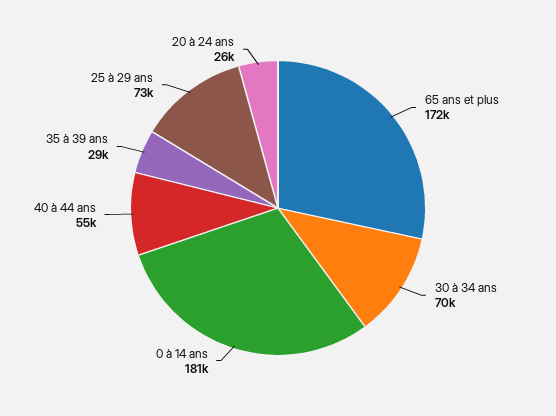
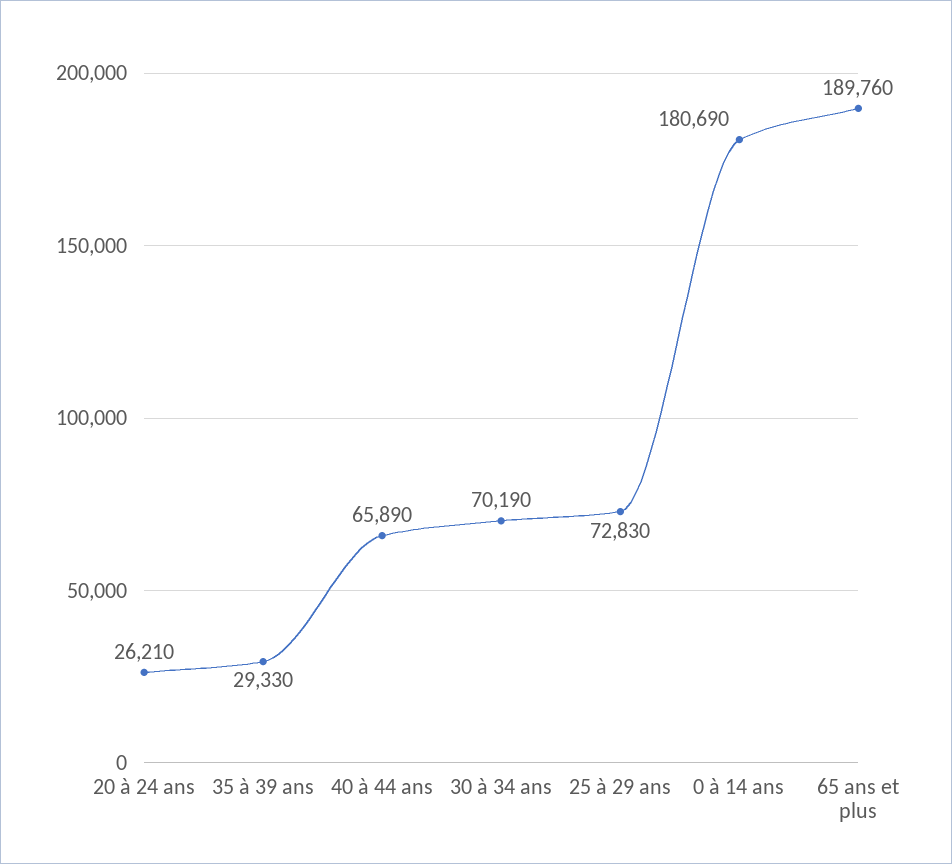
65 ans et plus: 172000 -> 189760
40 à 44 ans: 55000 -> 65890

